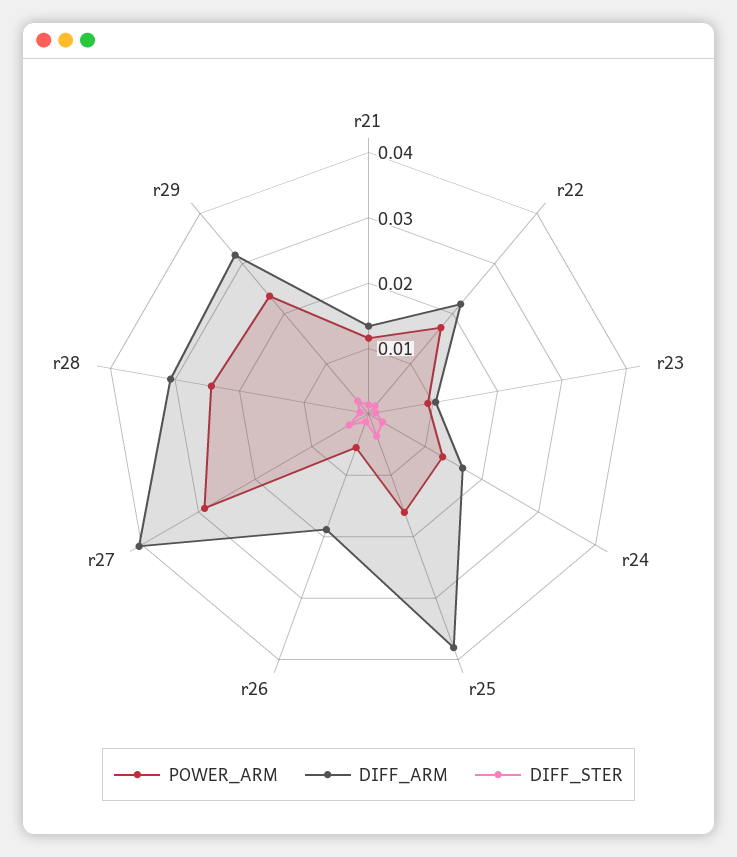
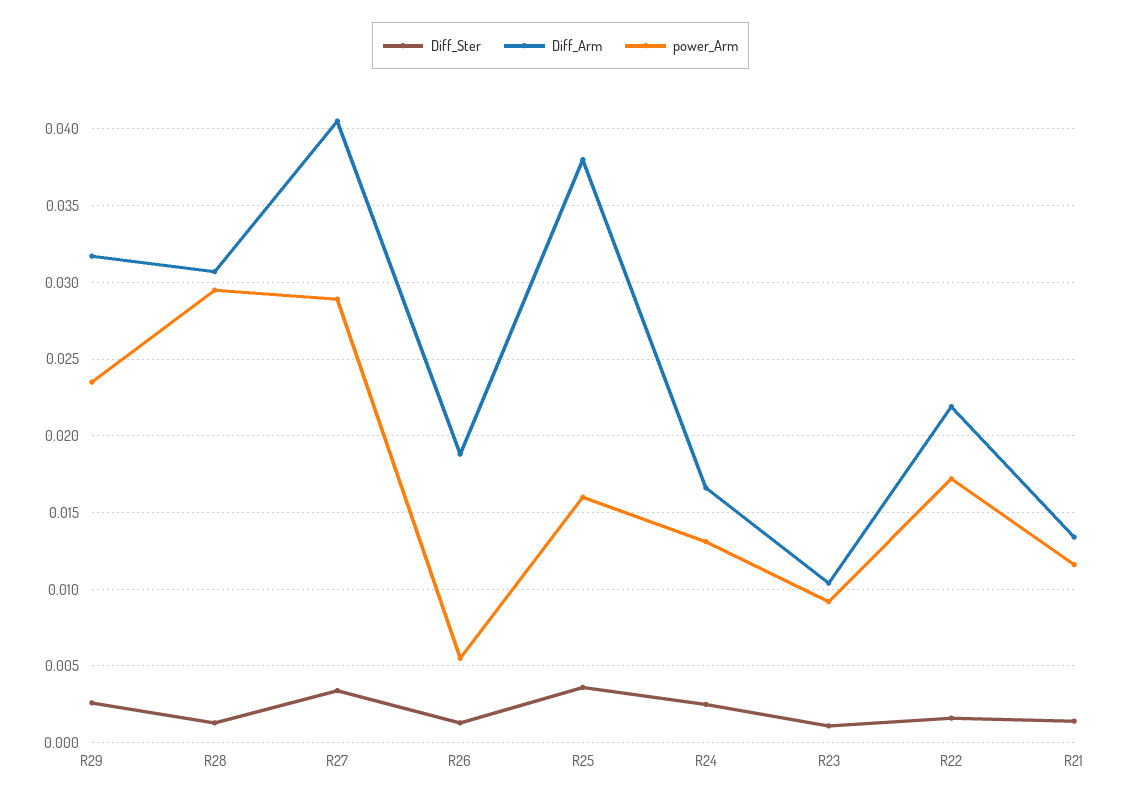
POWER_ARM, r28: 0.024 -> 0.0295

